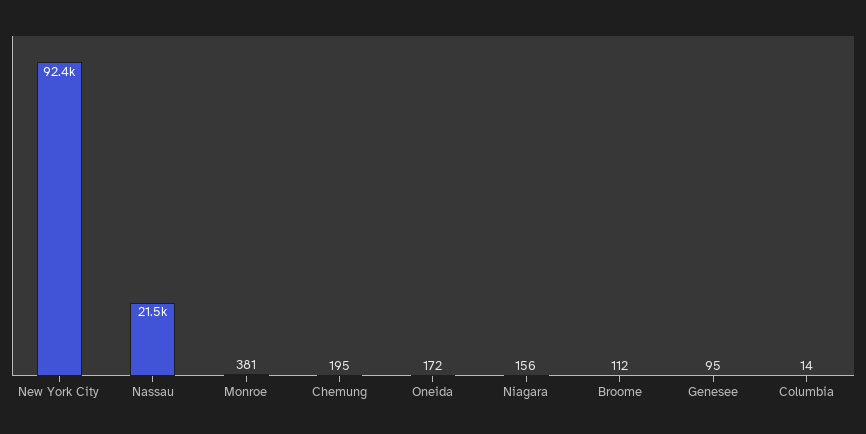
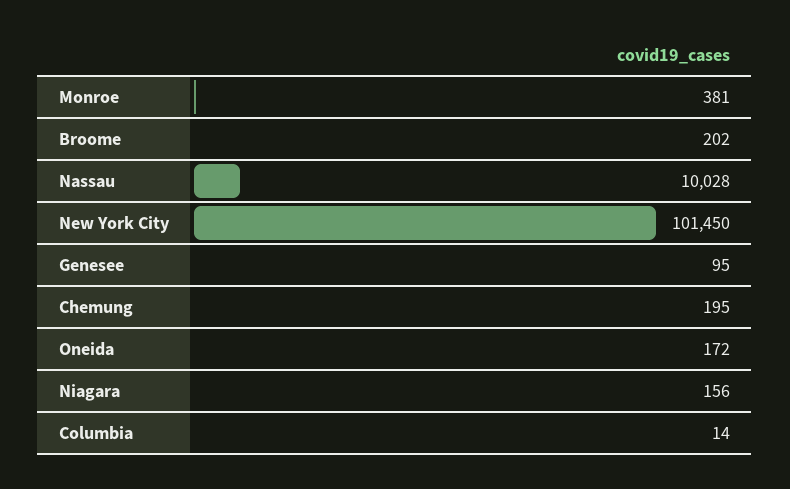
New York City: 92400 -> 101450
Nassau: 21500 -> 10028
Broome: 112 -> 202

